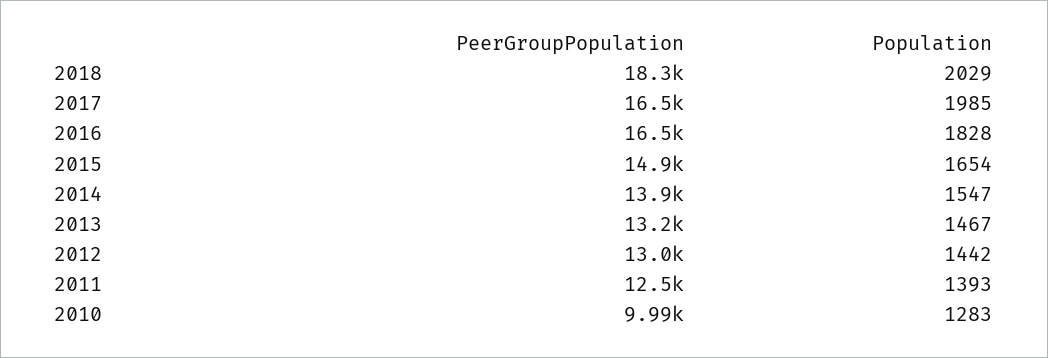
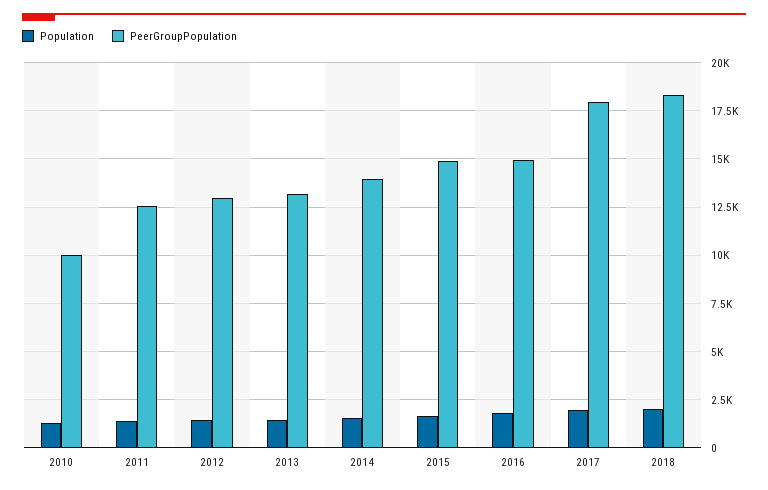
PeerGroupPopulation, 2017: 16500 -> 18000
PeerGroupPopulation, 2016: 16500 -> 15000

